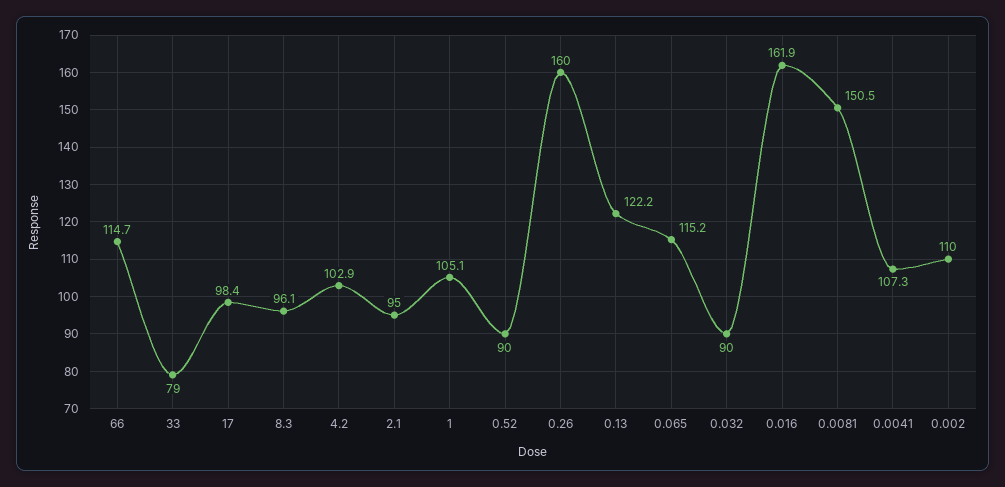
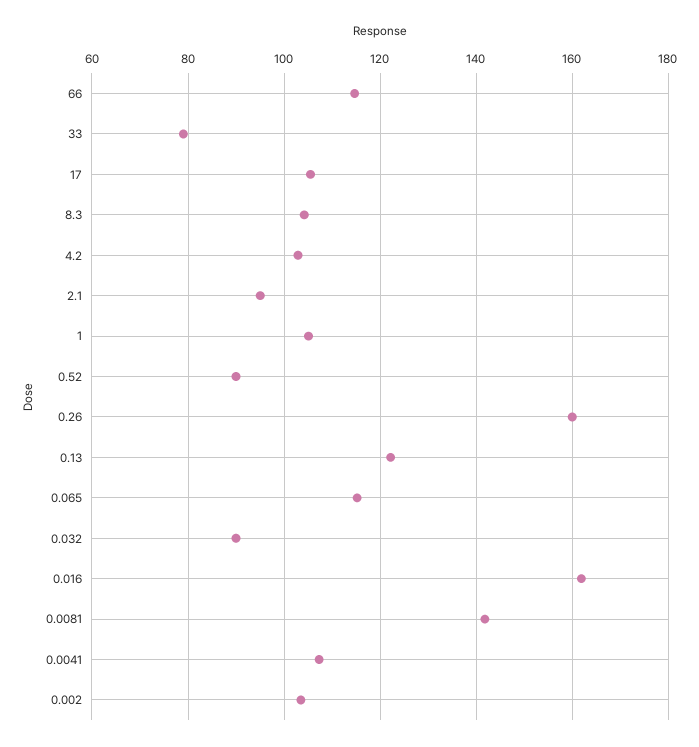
17: 98.4 -> 106
8.3: 96.1 -> 104
0.0081: 150.5 -> 142
0.002: 110 -> 104

